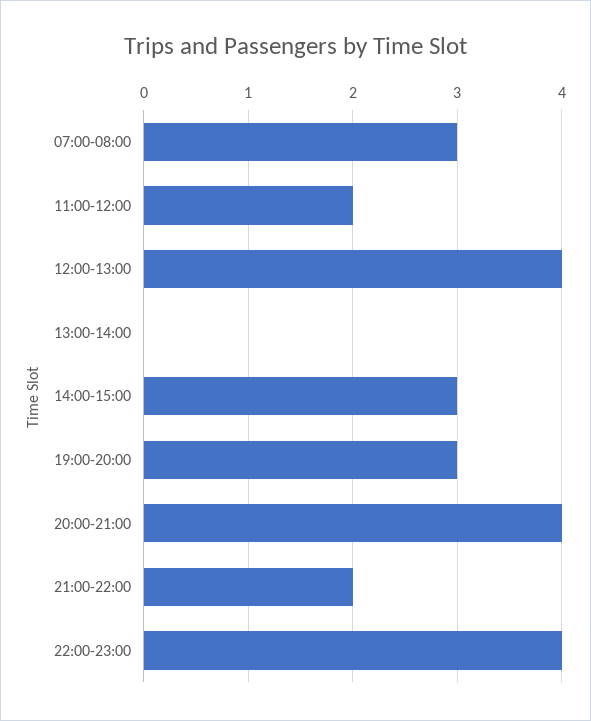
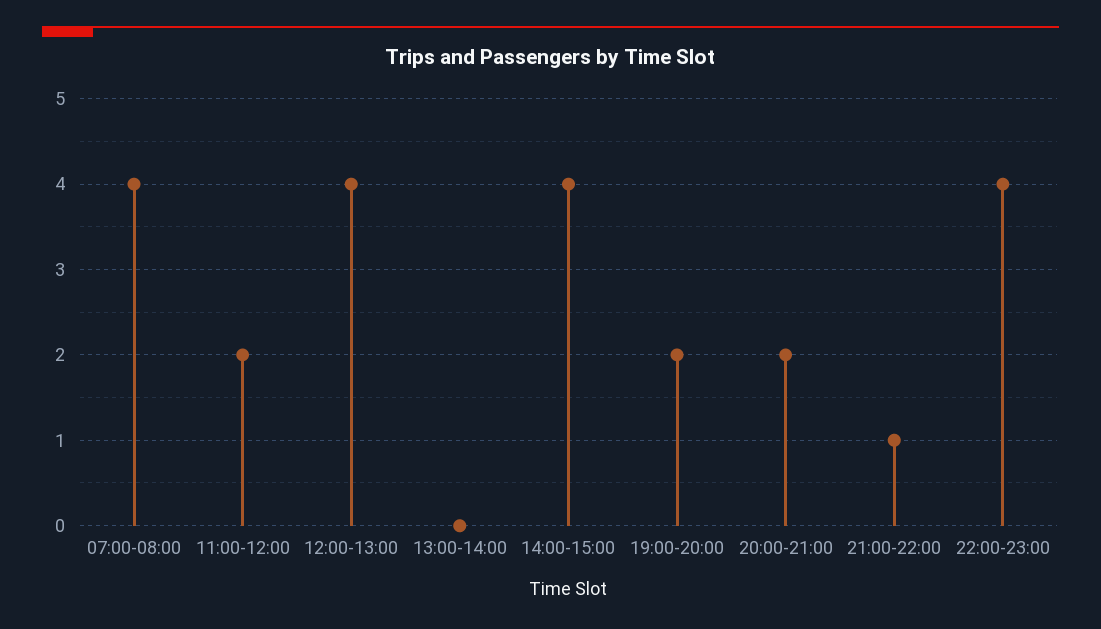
07:00-08:00: 3 -> 4
14:00-15:00: 3 -> 4
19:00-20:00: 3 -> 2
20:00-21:00: 4 -> 2
21:00-22:00: 2 -> 1

